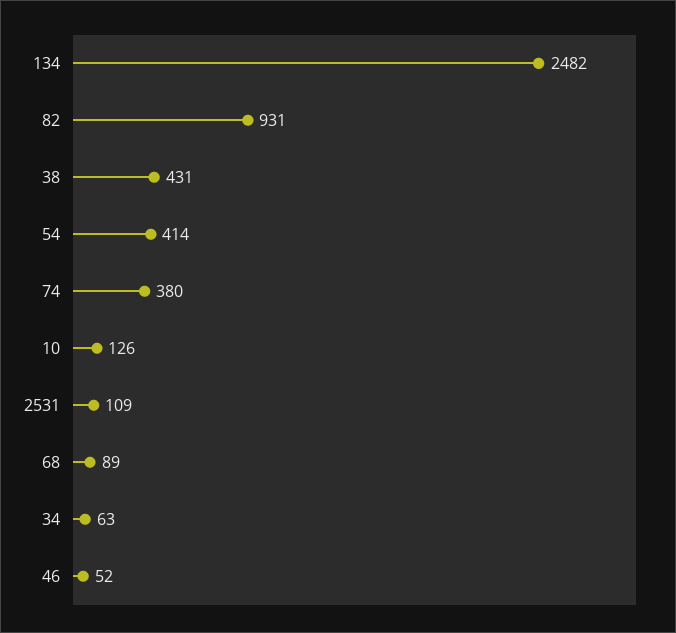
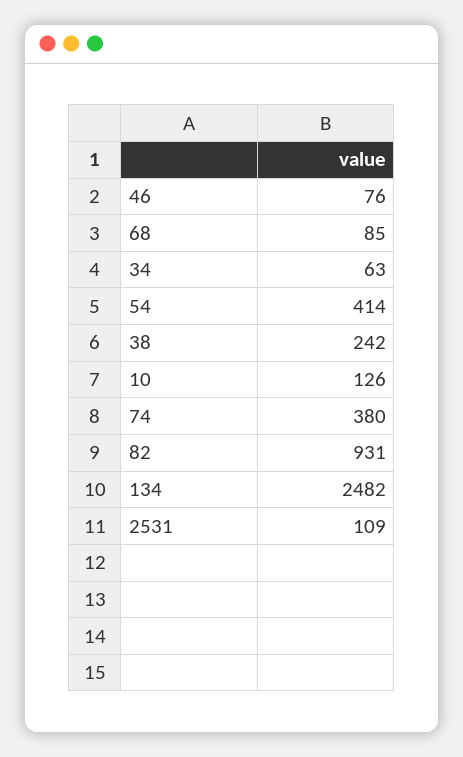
38: 431 -> 242
68: 89 -> 85
46: 52 -> 76

